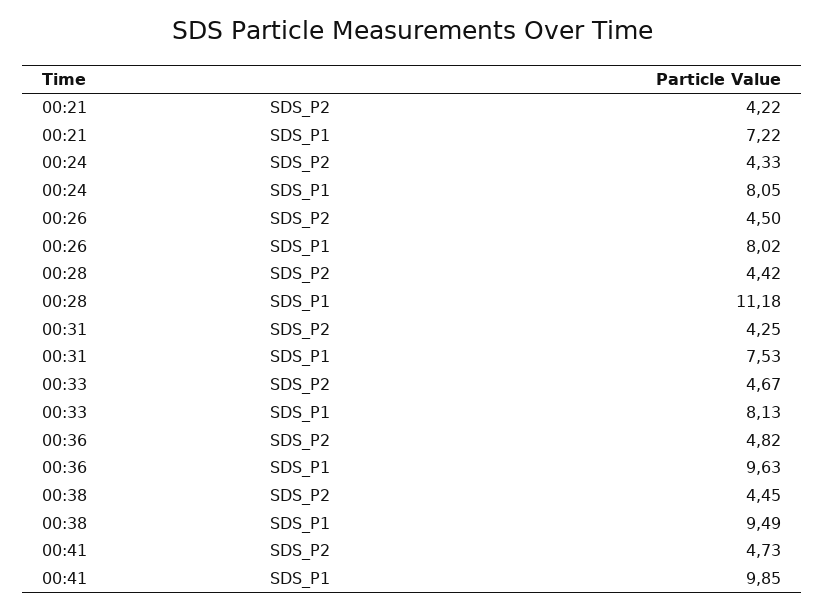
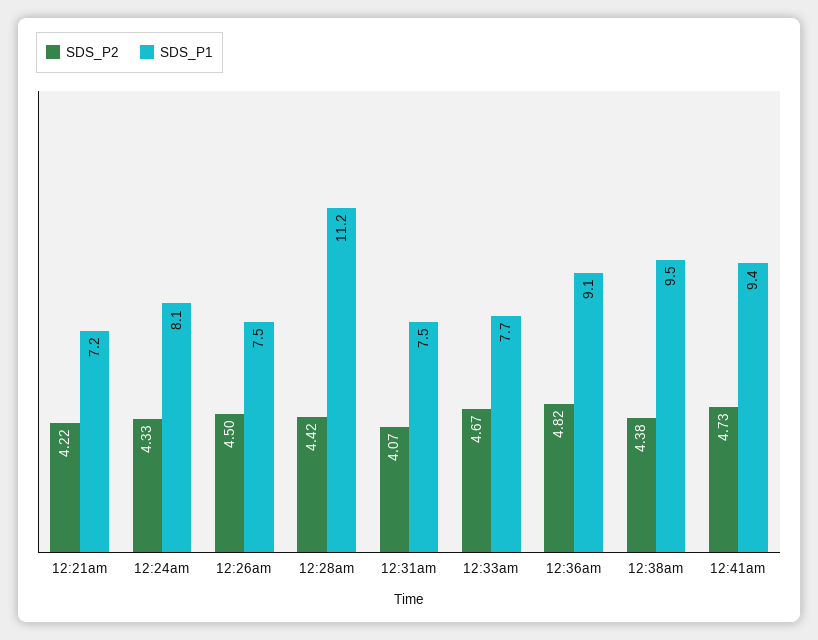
SDS_P1, 00:26: 8.02 -> 7.5
SDS_P2, 00:31: 4.25 -> 4.07
SDS_P1, 00:33: 8.13 -> 7.7
SDS_P1, 00:36: 9.63 -> 9.1
SDS_P2, 00:38: 4.45 -> 4.38
SDS_P1, 00:41: 9.85 -> 9.4

